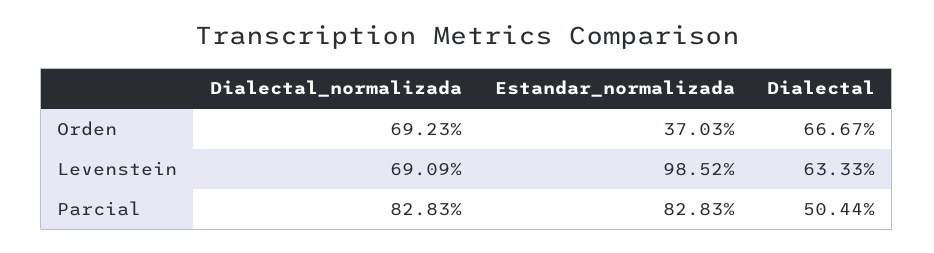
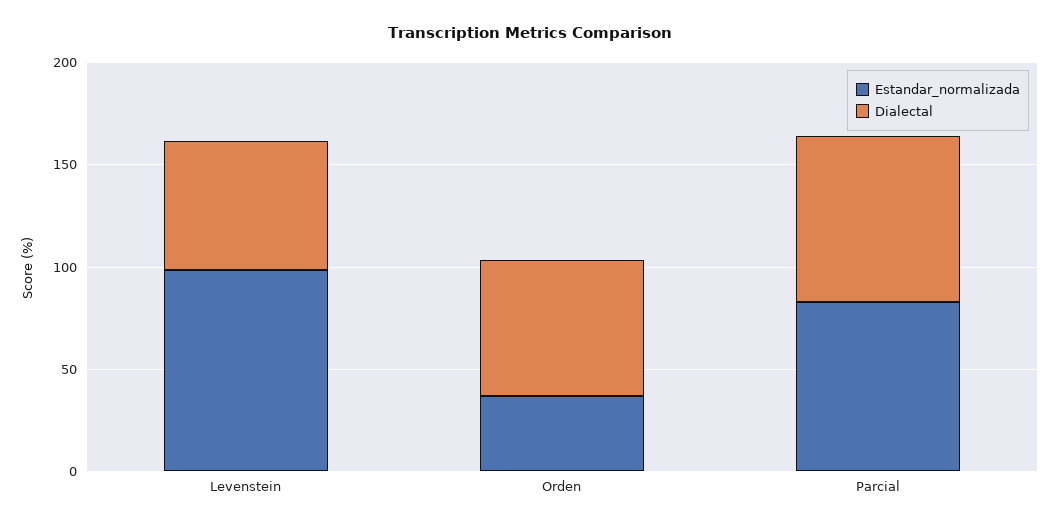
Dialectal_normalizada, Orden: 69.23 -> none
Dialectal_normalizada, Levenstein: 69.09 -> none
Dialectal_normalizada, Parcial: 82.83 -> none
Dialectal, Parcial: 50.44 -> 80

